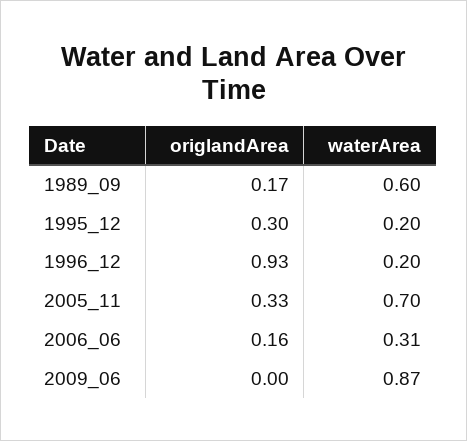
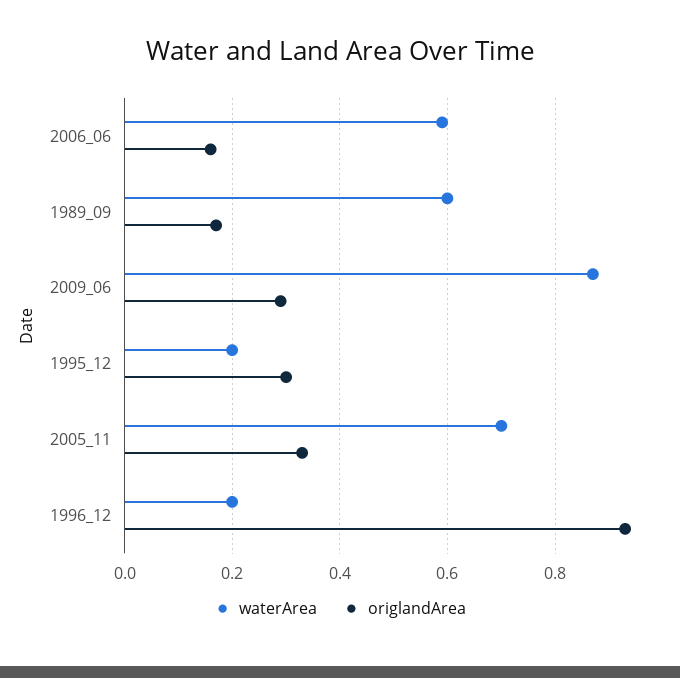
waterArea, 2006_06: 0.31 -> 0.6
origlandArea, 2009_06: 0 -> 0.3

